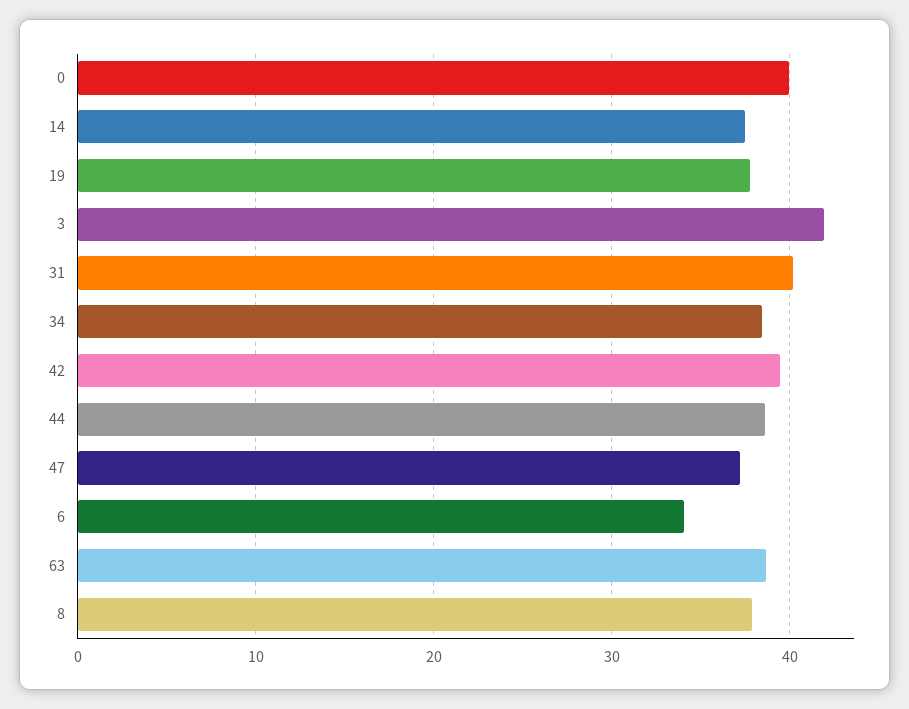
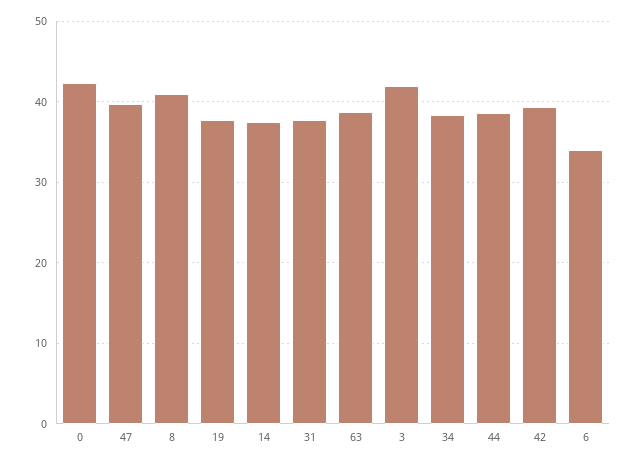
0: 40 -> 42
31: 40 -> 38
47: 37 -> 40
8: 38 -> 41

